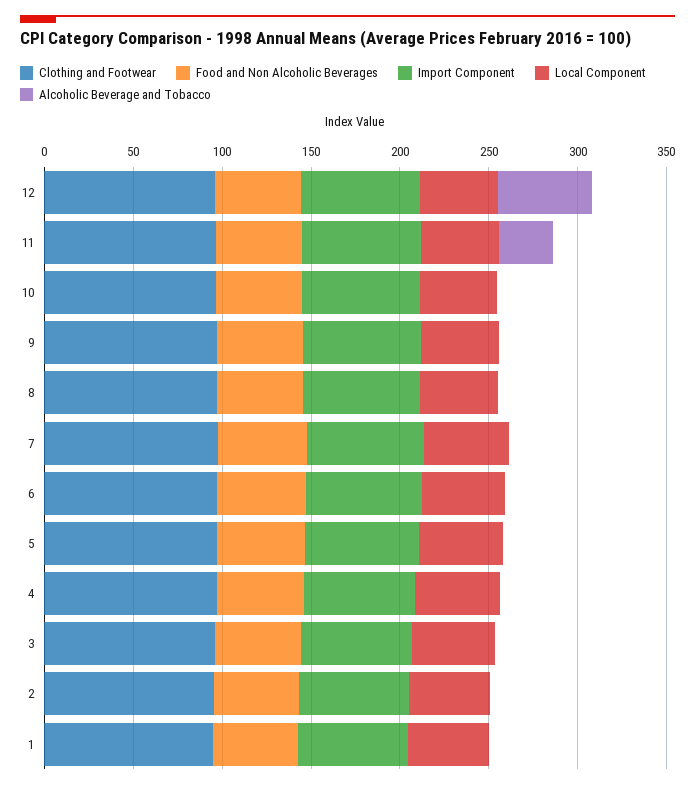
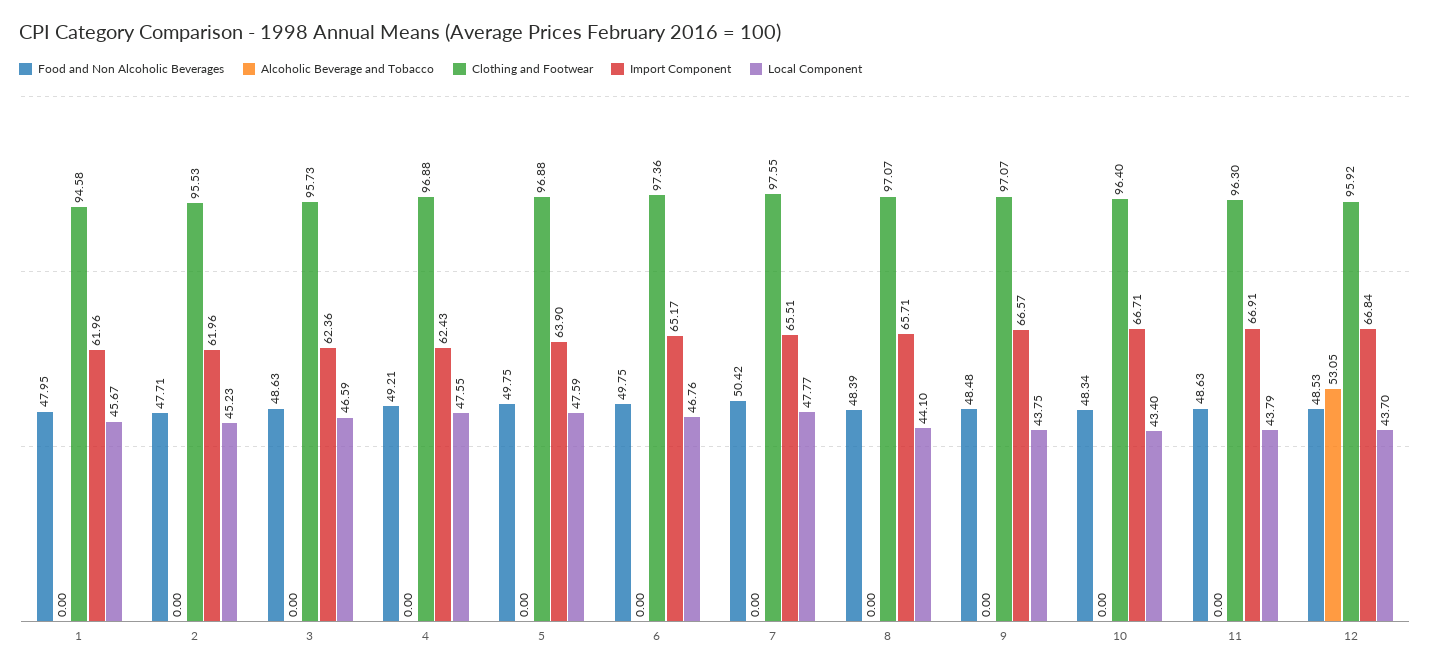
Alcoholic Beverage and Tobacco, 11: 30 -> 0

